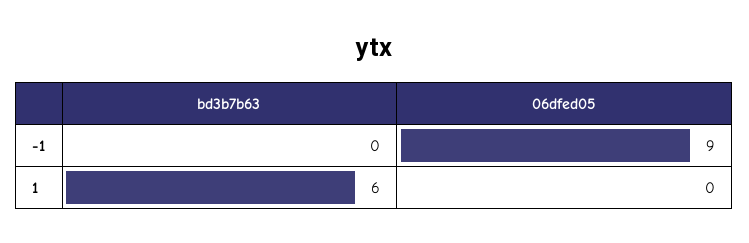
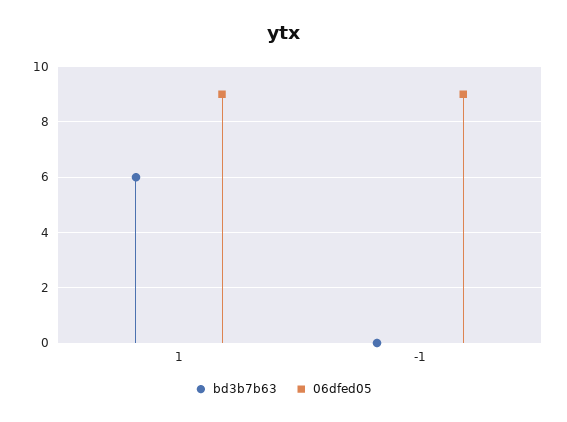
06dfed05, 1: 0 -> 9

